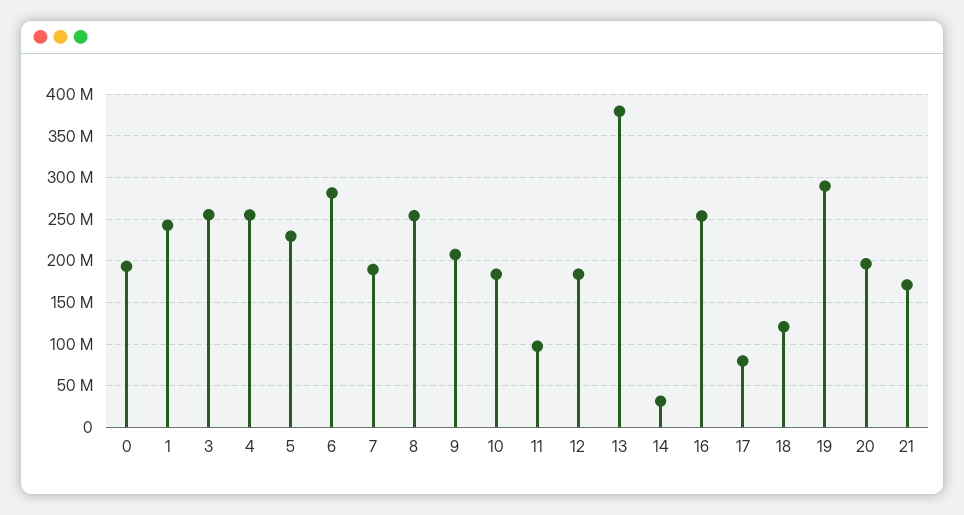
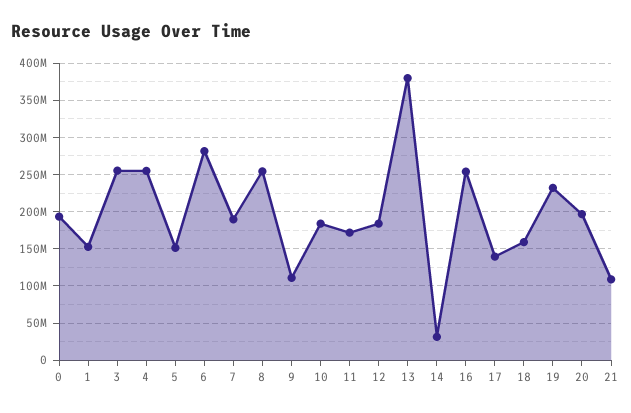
1: 240000000 -> 150000000
5: 230000000 -> 150000000
9: 210000000 -> 110000000
11: 100000000 -> 170000000
17: 80000000 -> 140000000
18: 120000000 -> 160000000
19: 290000000 -> 230000000
21: 170000000 -> 110000000

